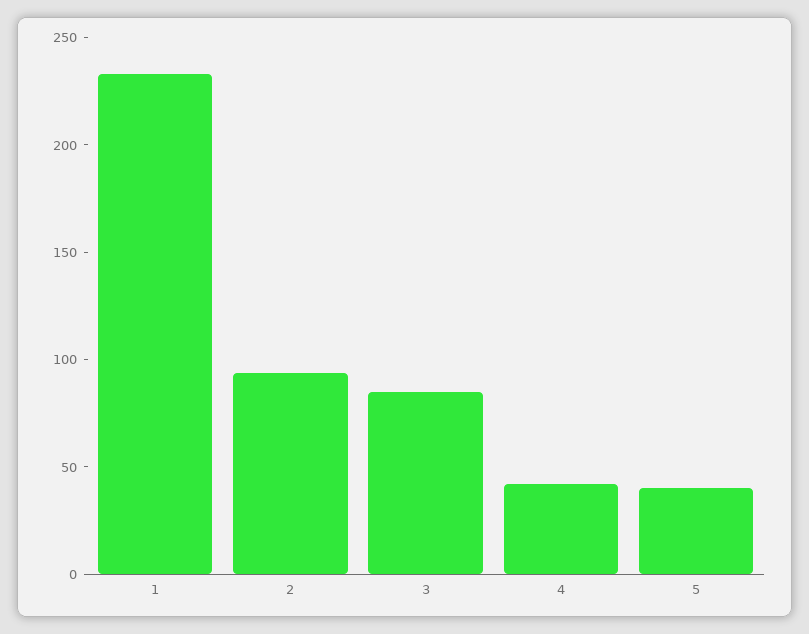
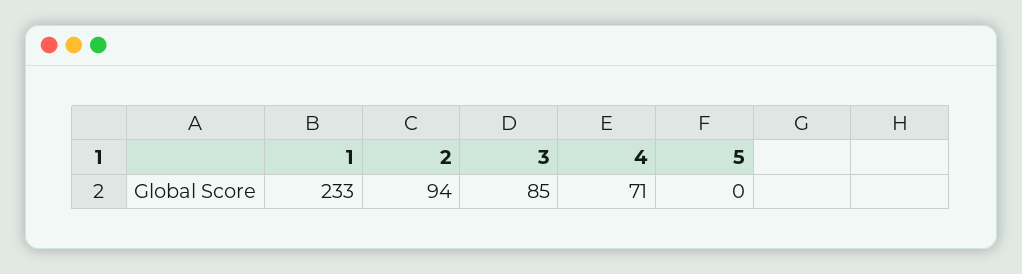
4: 40 -> 71
5: 40 -> 0

